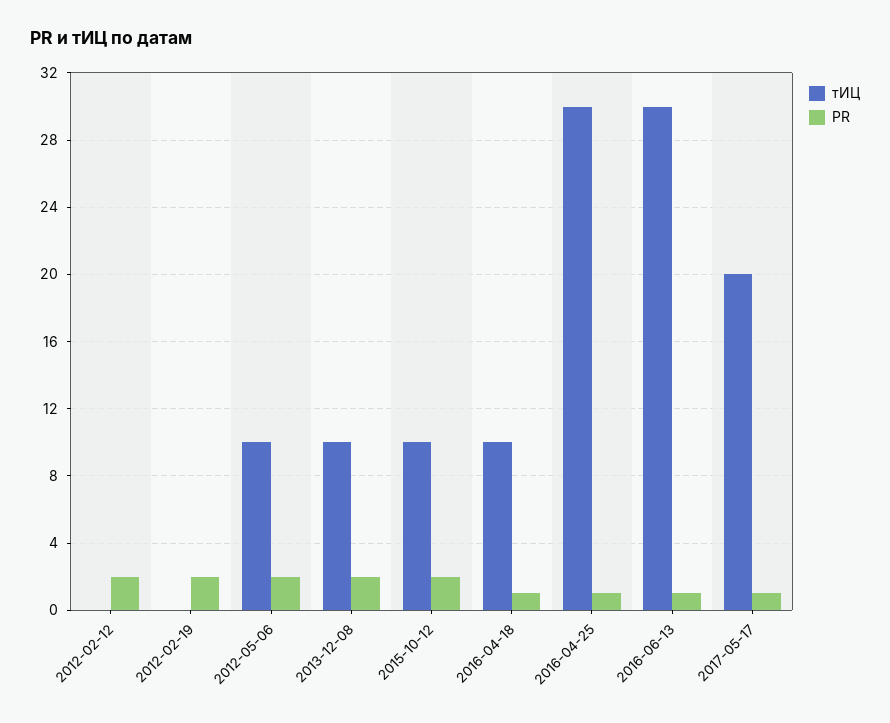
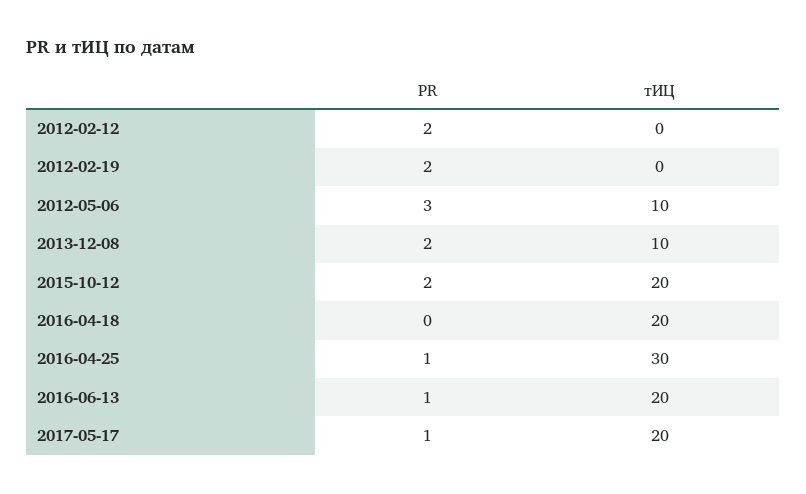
PR, 2012-05-06: 2 -> 3
тИЦ, 2015-10-12: 10 -> 20
тИЦ, 2016-04-18: 10 -> 20
PR, 2016-04-18: 1 -> 0
тИЦ, 2016-06-13: 30 -> 20

